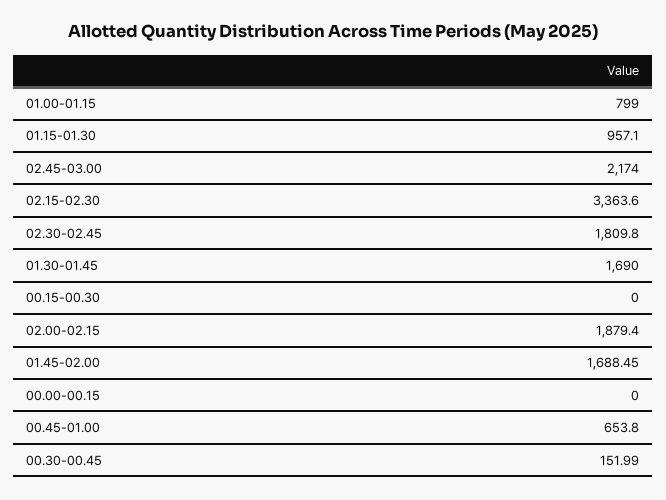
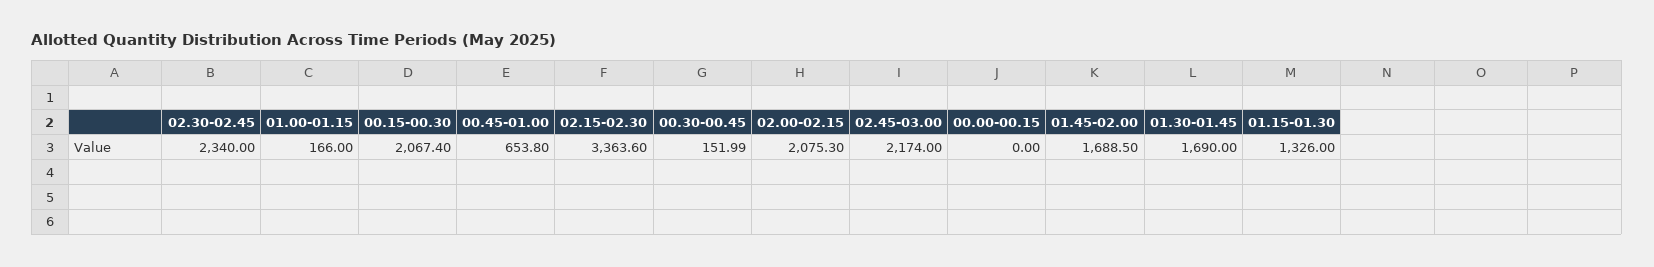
01.00-01.15: 799 -> 166
01.15-01.30: 957.1 -> 1326
02.30-02.45: 1809.8 -> 2340
00.15-00.30: 0 -> 2067.4
02.00-02.15: 1879.4 -> 2075.3
01.45-02.00: 1688.45 -> 1688.5

